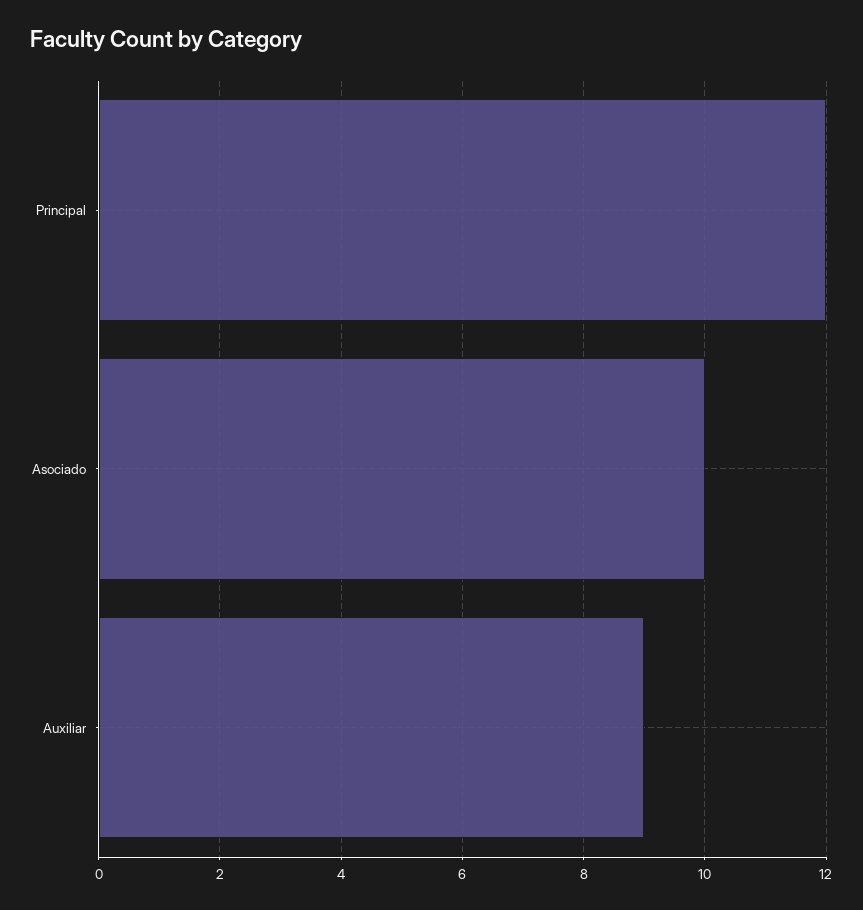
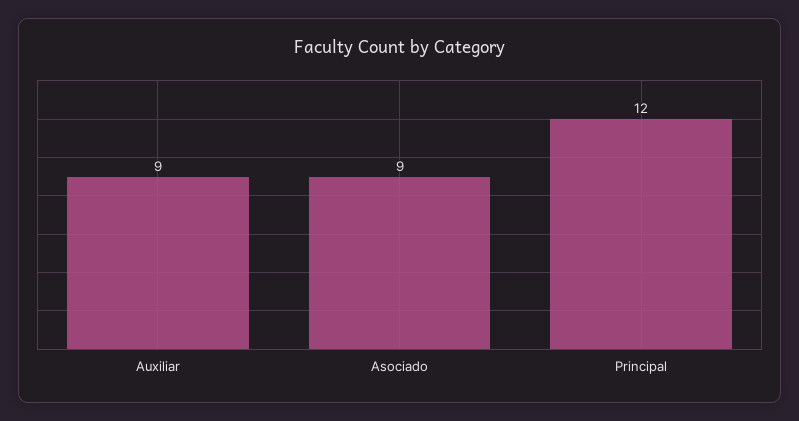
Asociado: 10 -> 9

